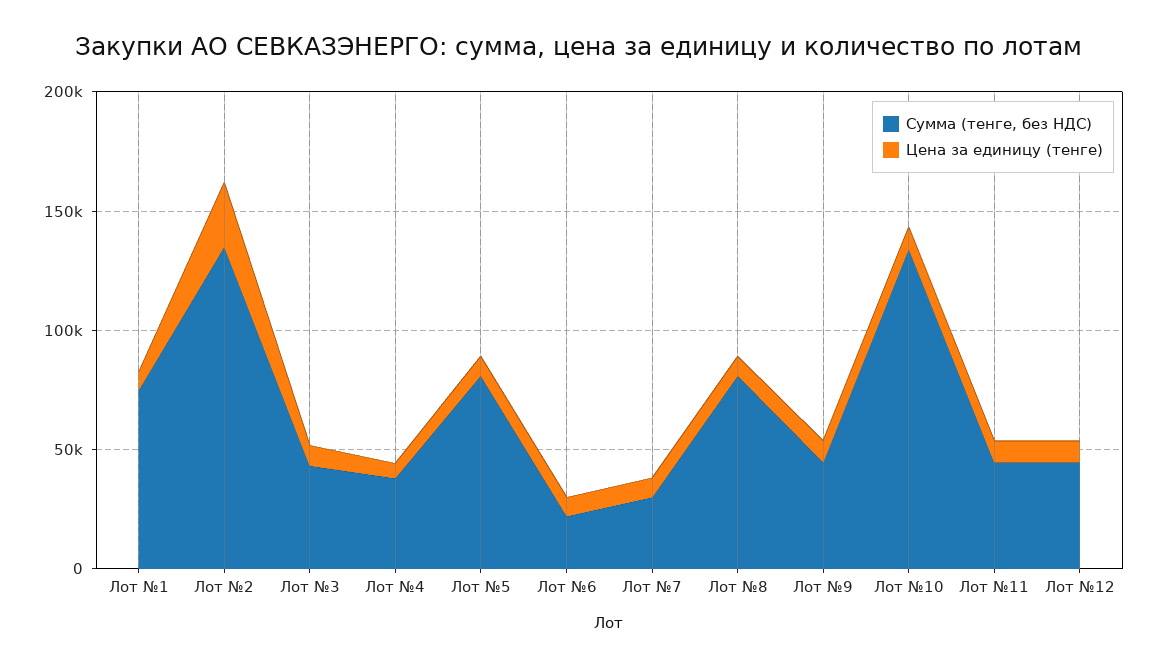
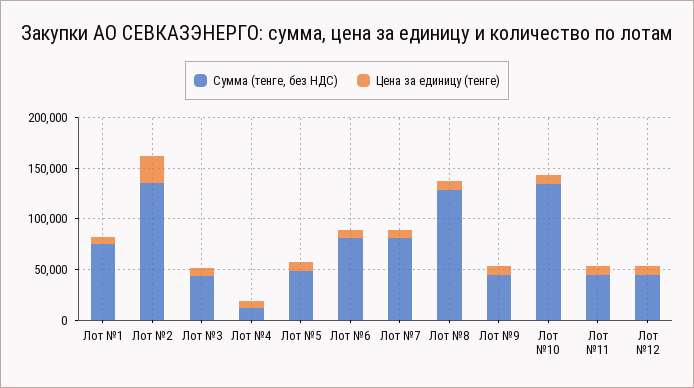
Сумма (тенге, без НДС), Лот №4: 40000 -> 10000
Сумма (тенге, без НДС), Лот №5: 80000 -> 50000
Сумма (тенге, без НДС), Лот №6: 20000 -> 80000
Сумма (тенге, без НДС), Лот №7: 30000 -> 80000
Сумма (тенге, без НДС), Лот №8: 80000 -> 130000

